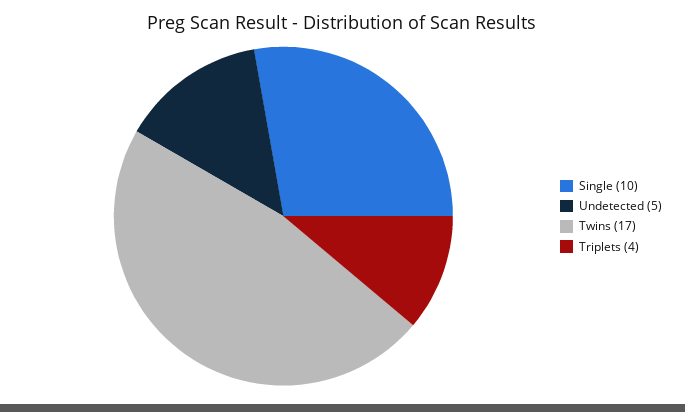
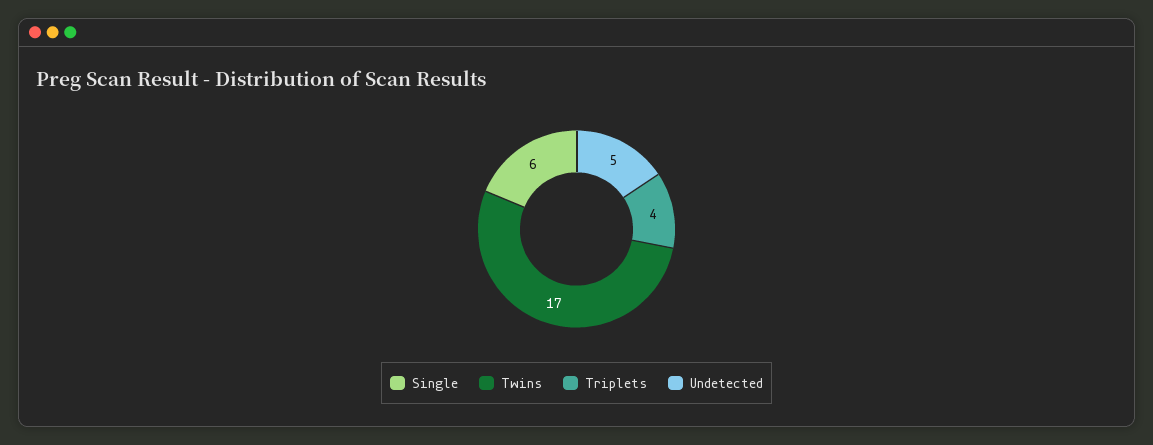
Single: 10 -> 6

